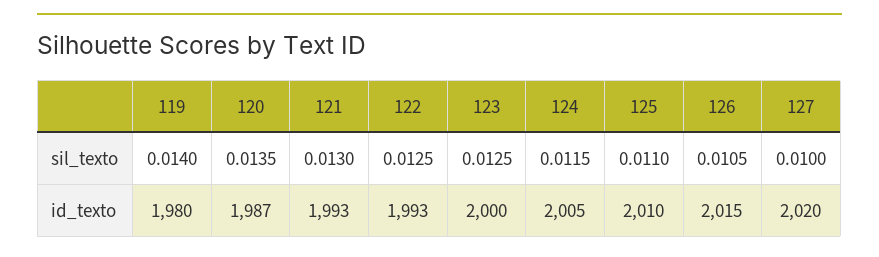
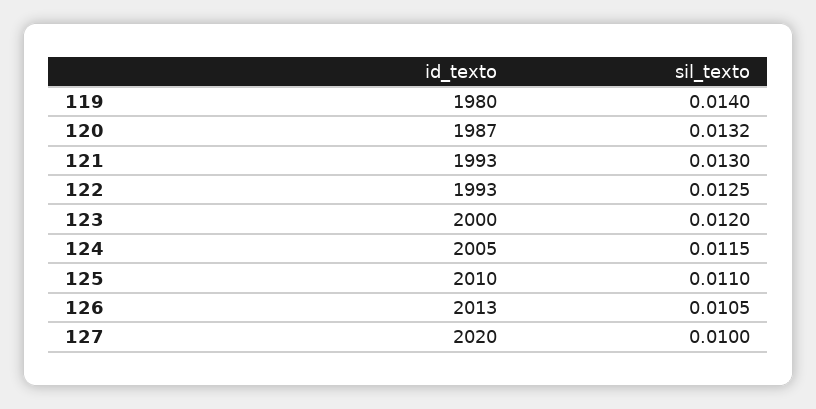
120, sil_texto: 0.0135 -> 0.0132
123, sil_texto: 0.0125 -> 0.012
126, id_texto: 2015 -> 2013

